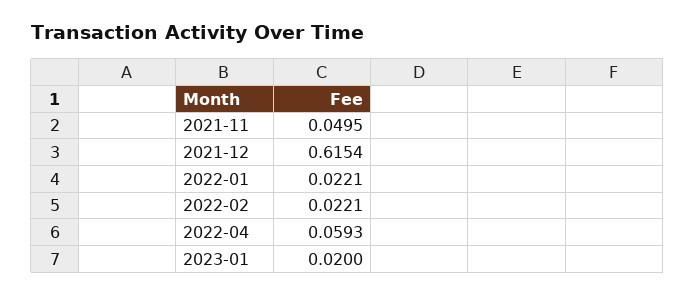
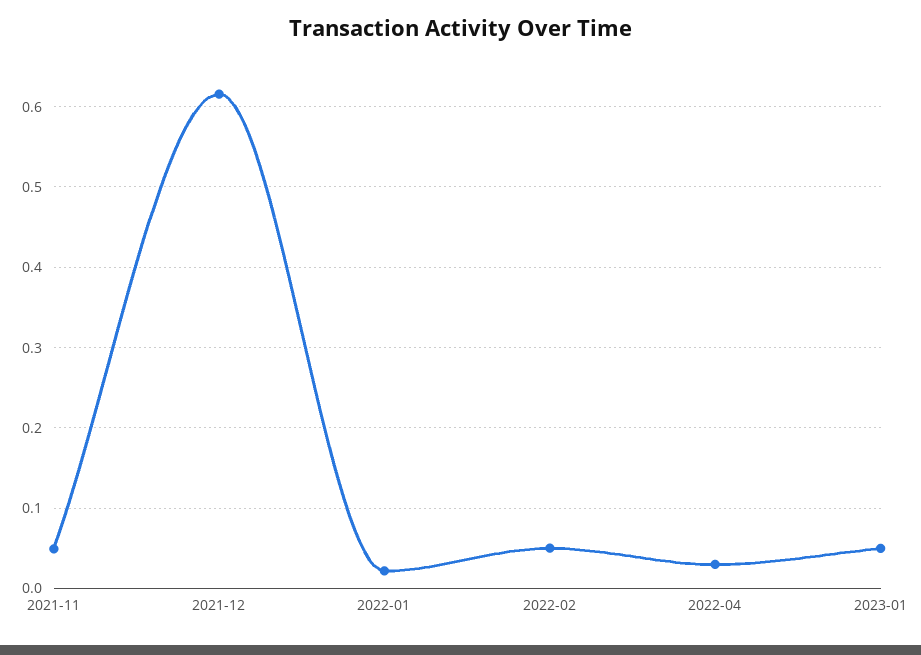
2022-02: 0.0221 -> 0.05
2022-04: 0.0593 -> 0.03
2023-01: 0.02 -> 0.05

